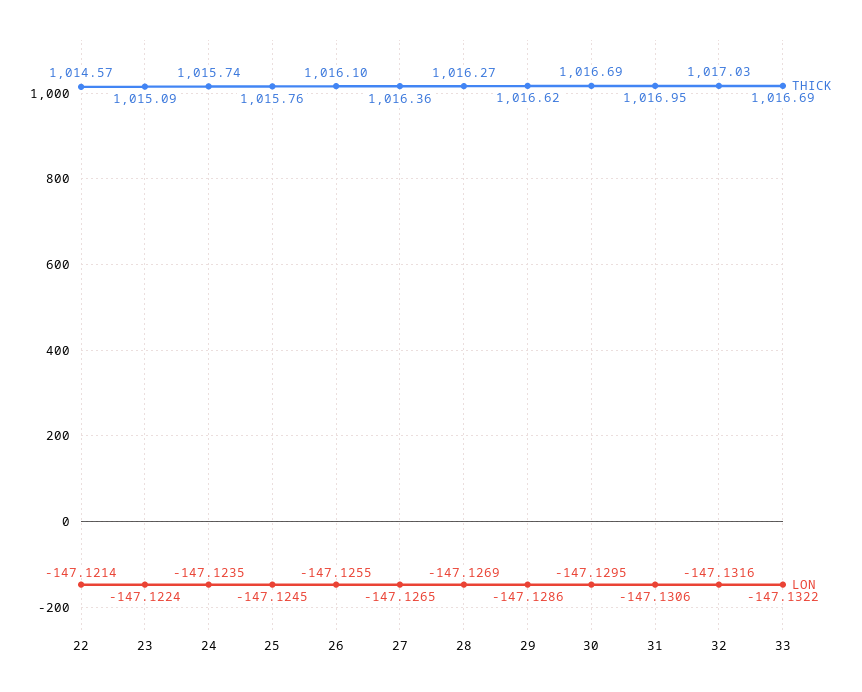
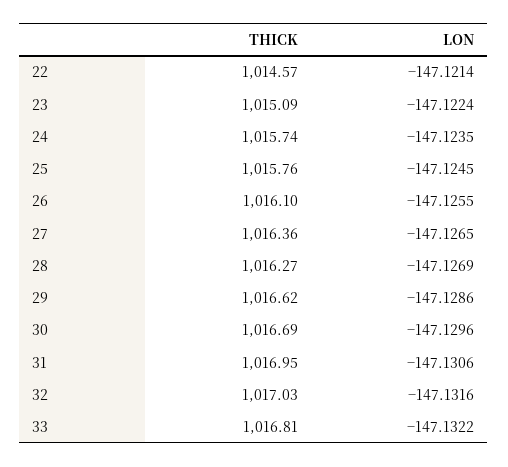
LON, 30: -147.1295 -> -147.1296
THICK, 33: 1016.69 -> 1016.81

